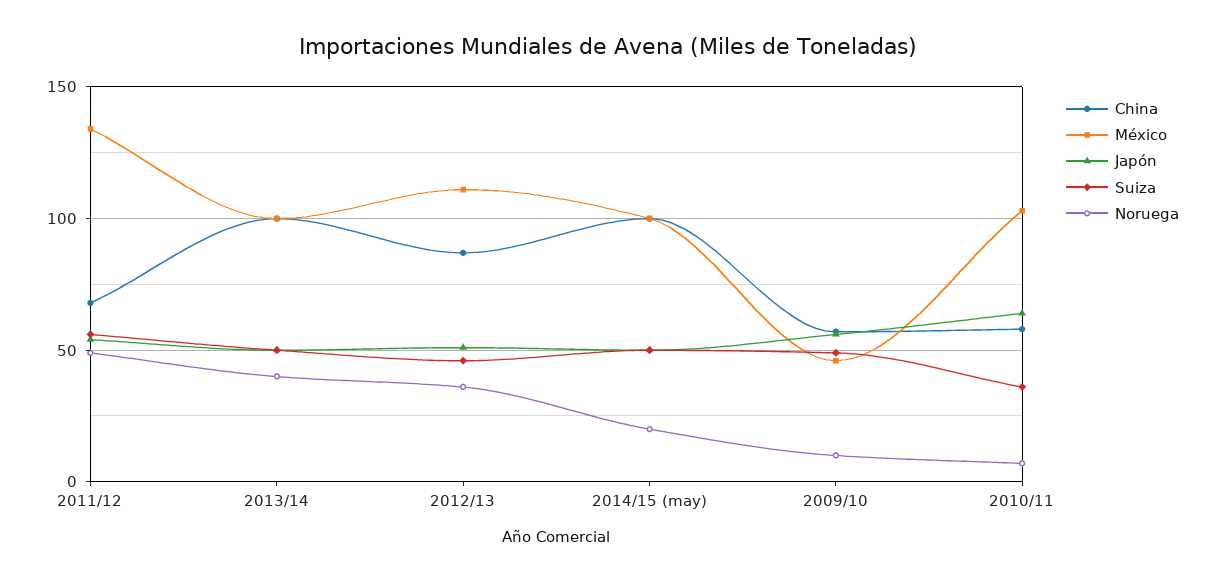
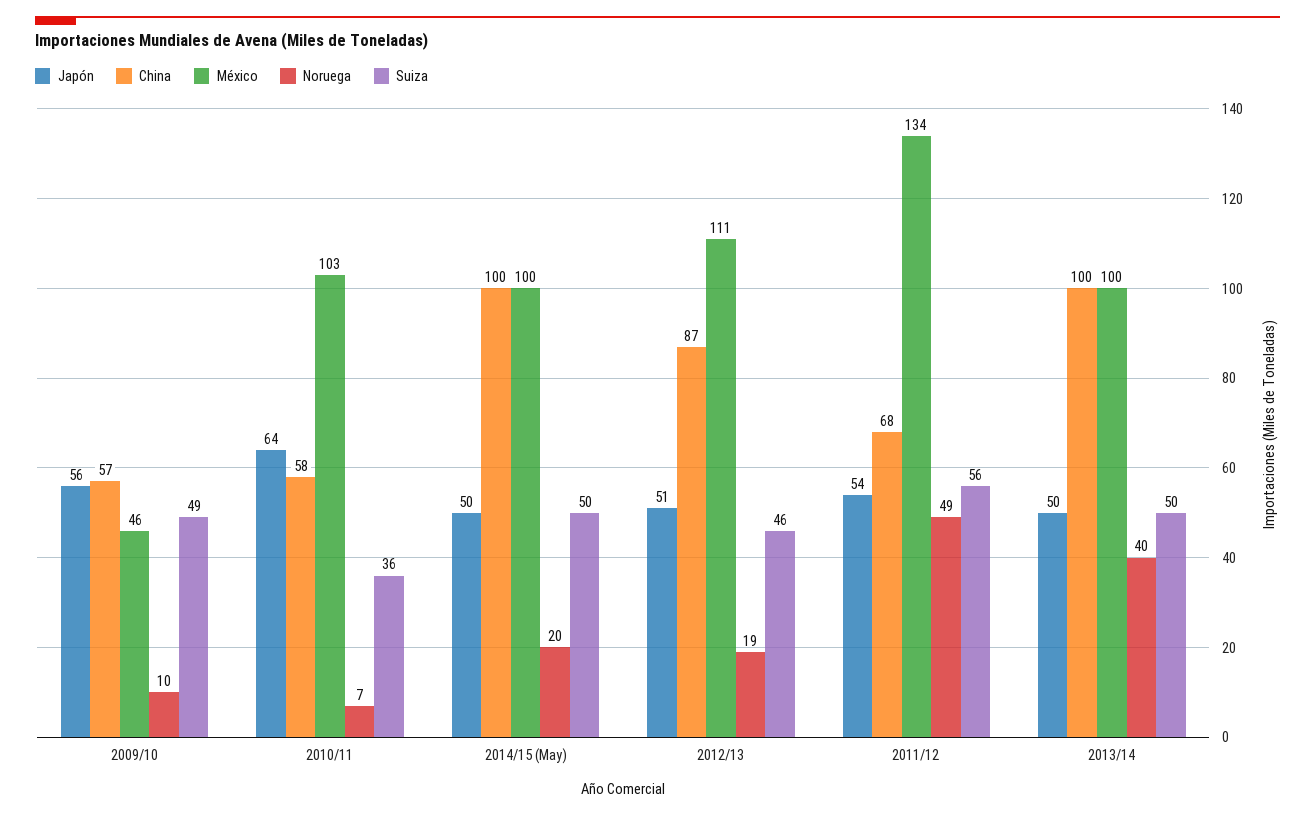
Noruega, 2012/13: 35 -> 19

